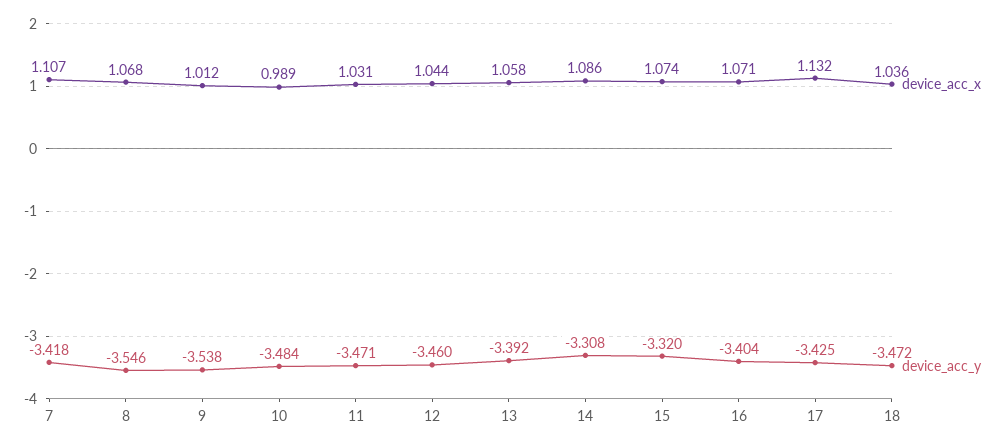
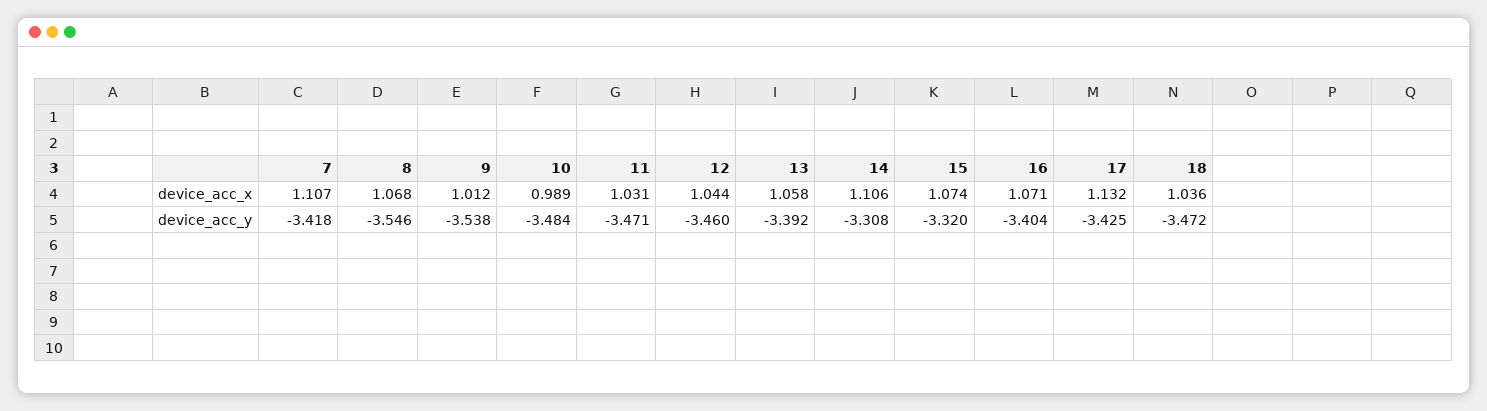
device_acc_x, 14: 1.086 -> 1.106

